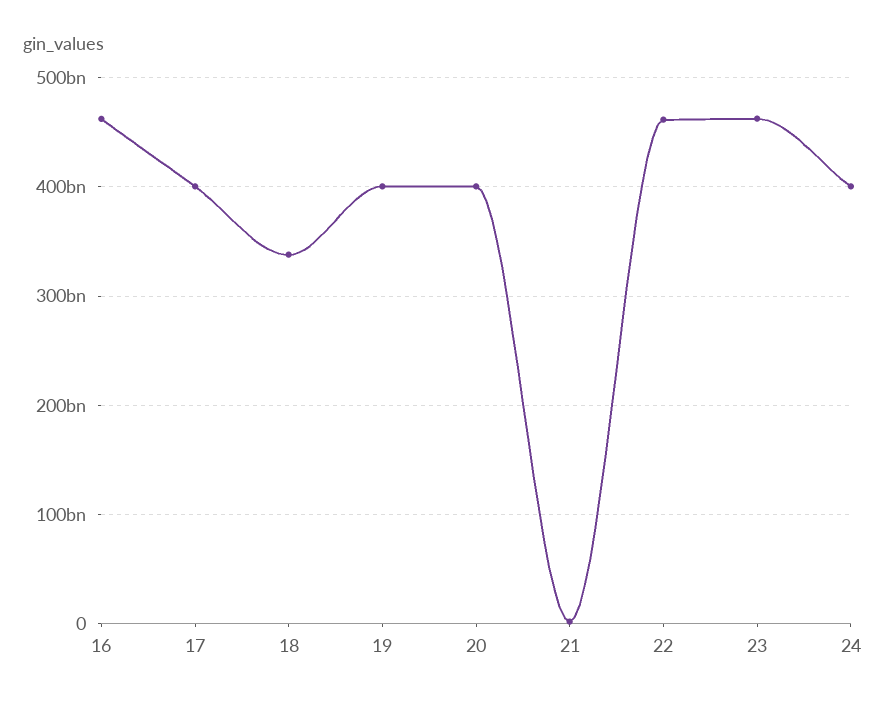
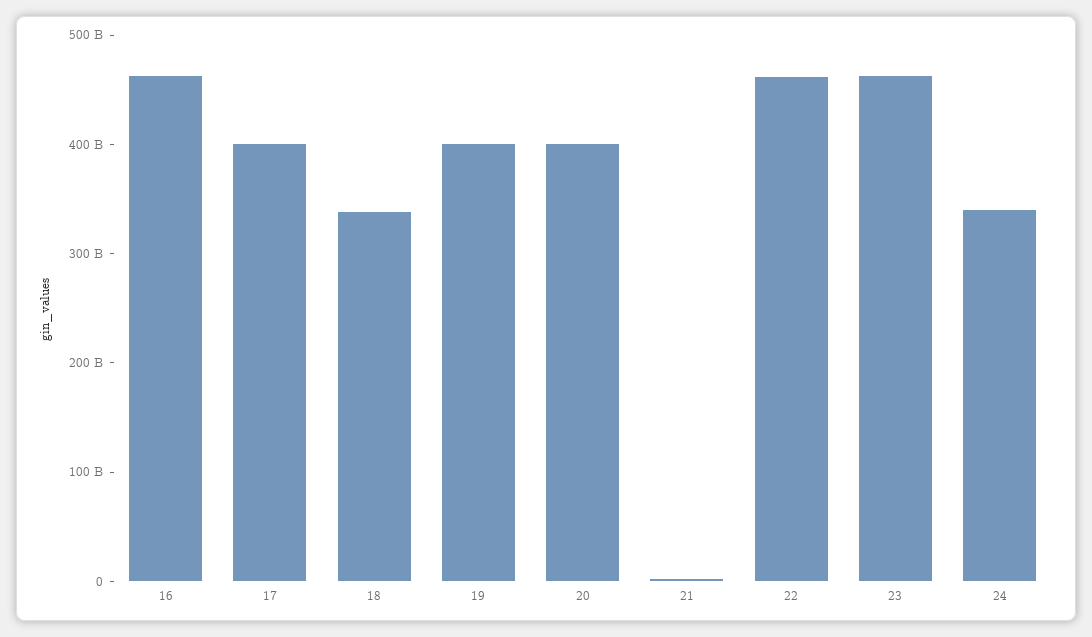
24: 400000000000 -> 340000000000

